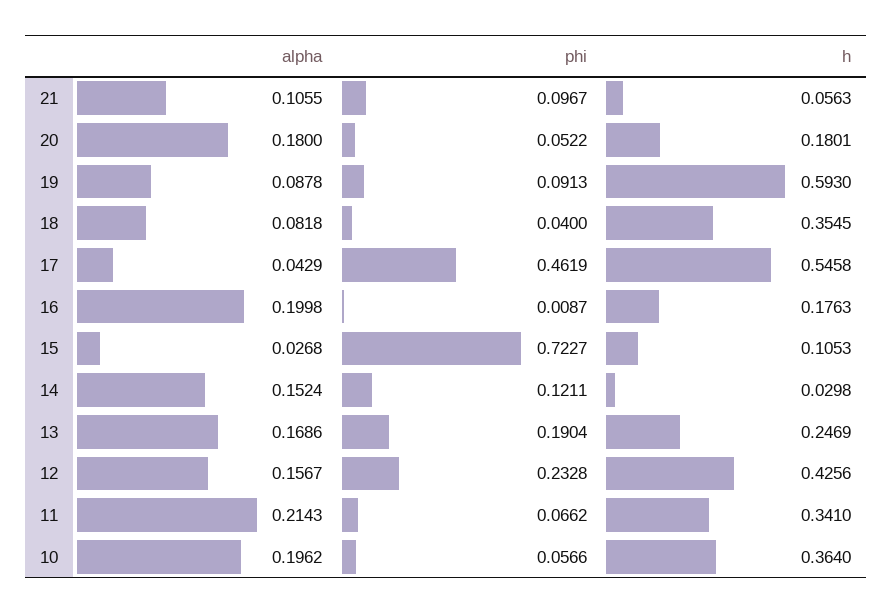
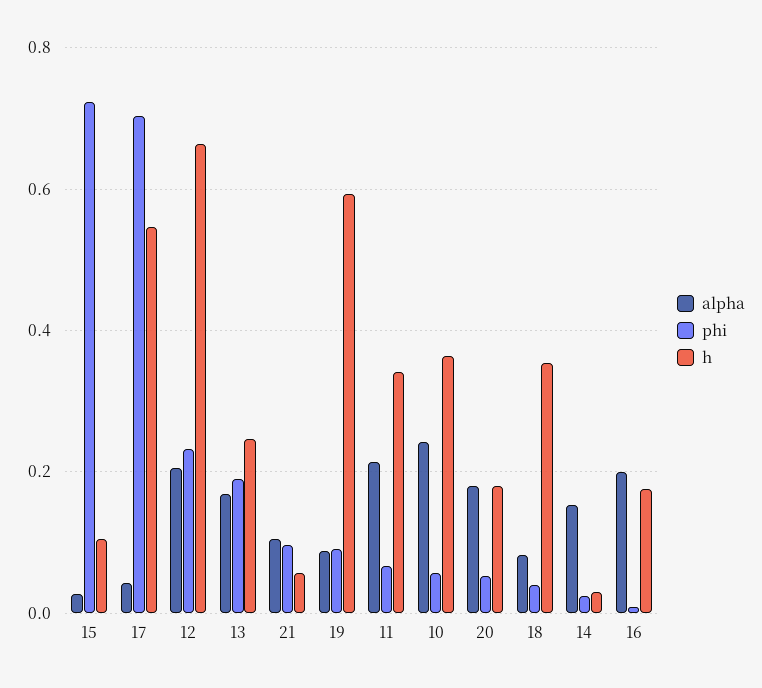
phi, 17: 0.4619 -> 0.7
phi, 14: 0.1211 -> 0.02
alpha, 12: 0.1567 -> 0.2
h, 12: 0.4256 -> 0.66
alpha, 10: 0.1962 -> 0.24

